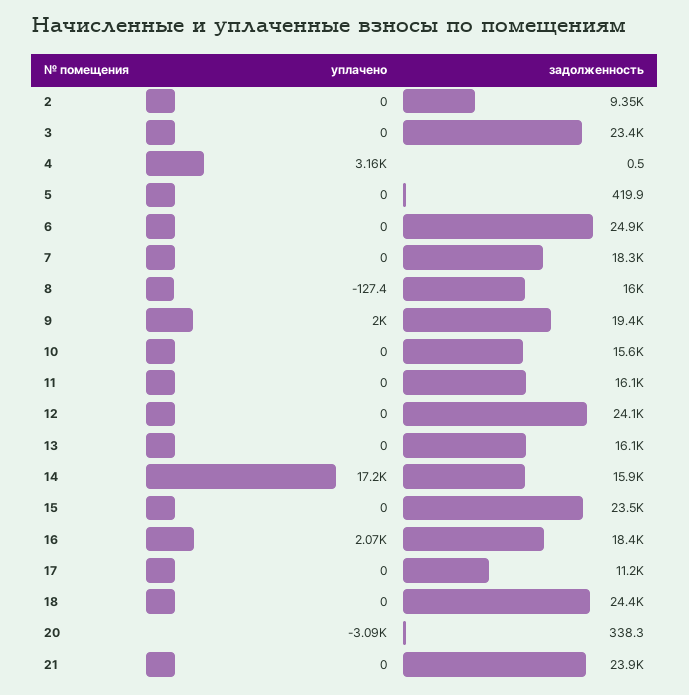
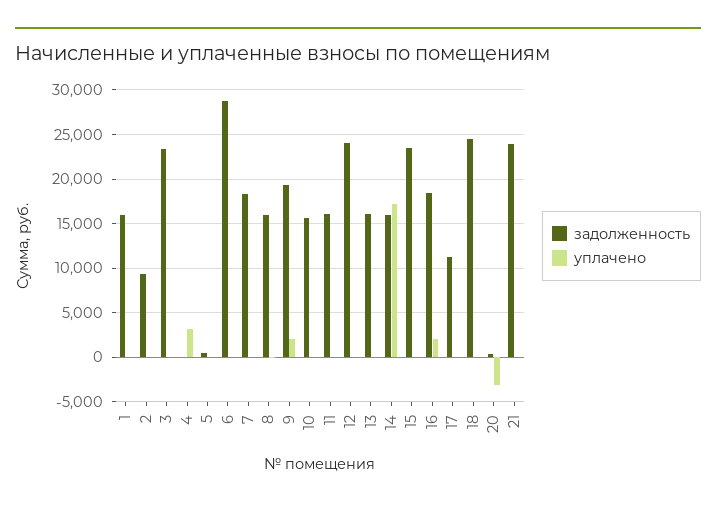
задолженность, 6: 24900 -> 29000
задолженность, 1: none -> 16000
уплачено, 1: none -> 0

